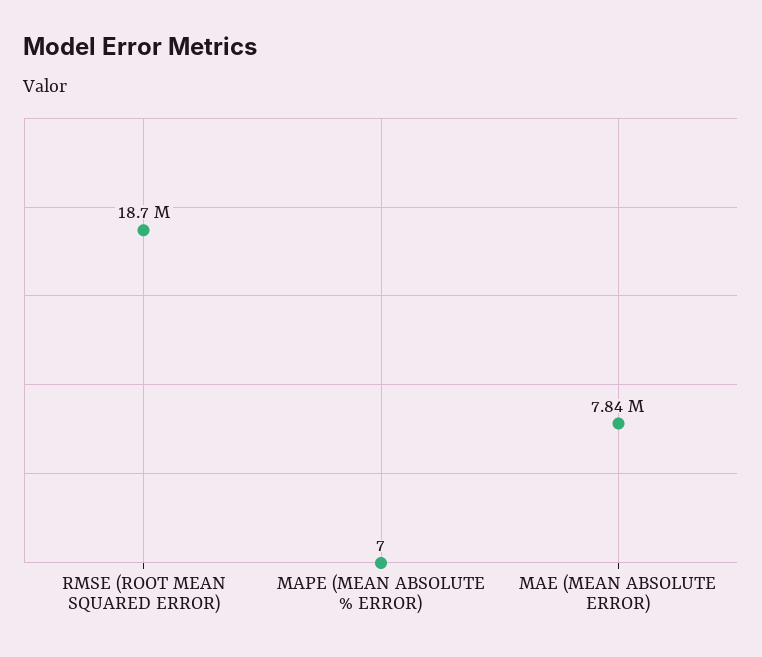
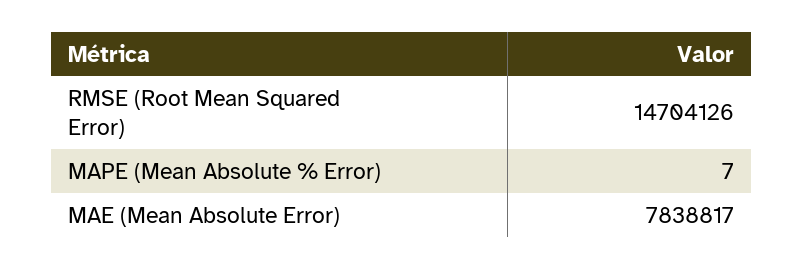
RMSE (ROOT MEAN SQUARED ERROR): 18700000 -> 14704126

